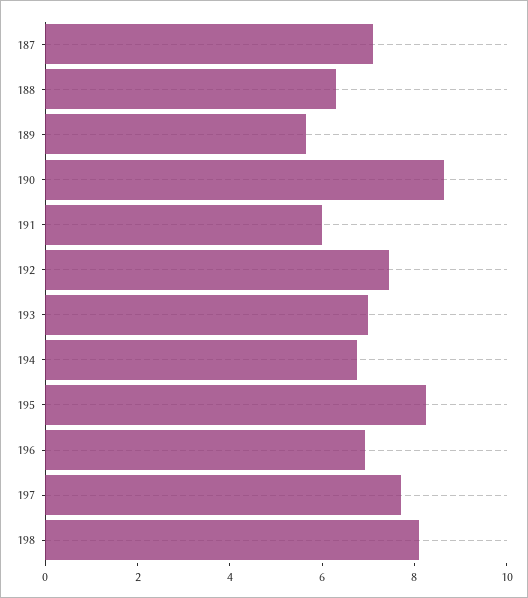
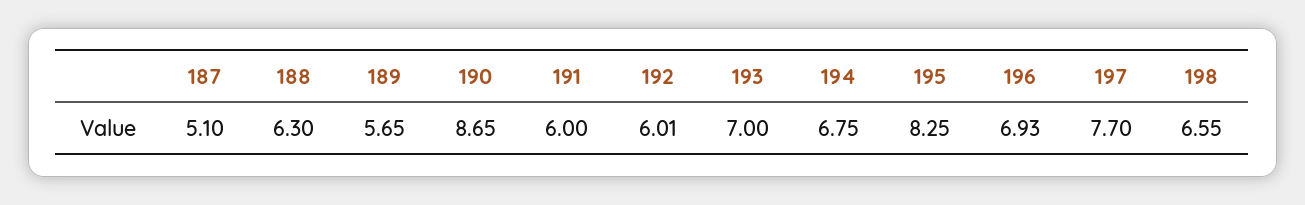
187: 7 -> 5.1
192: 7.5 -> 6.01
198: 8 -> 6.55

